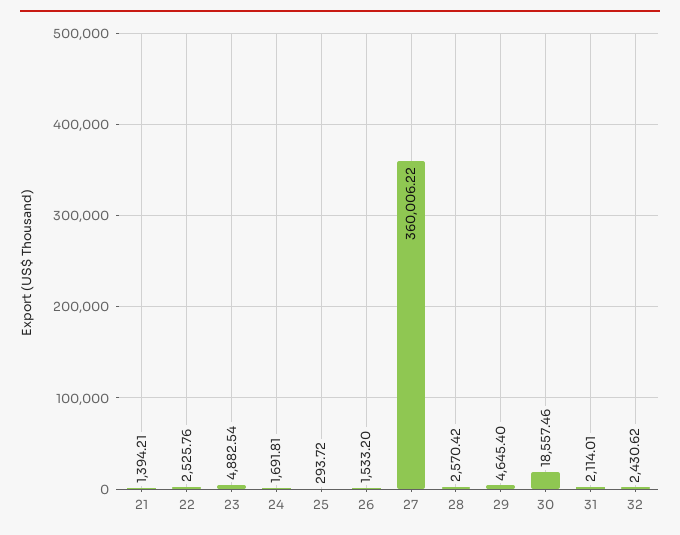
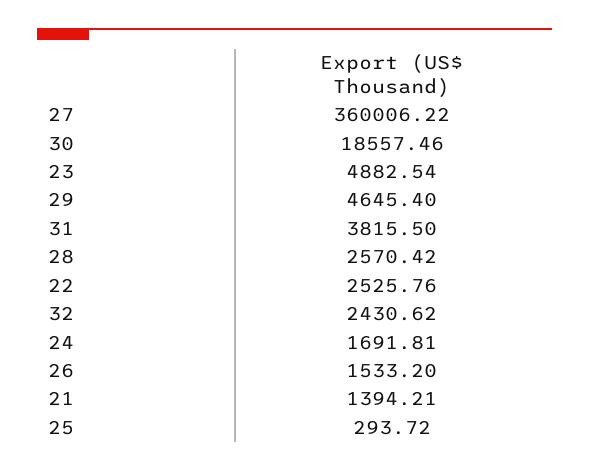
31: 2114.01 -> 3815.5

